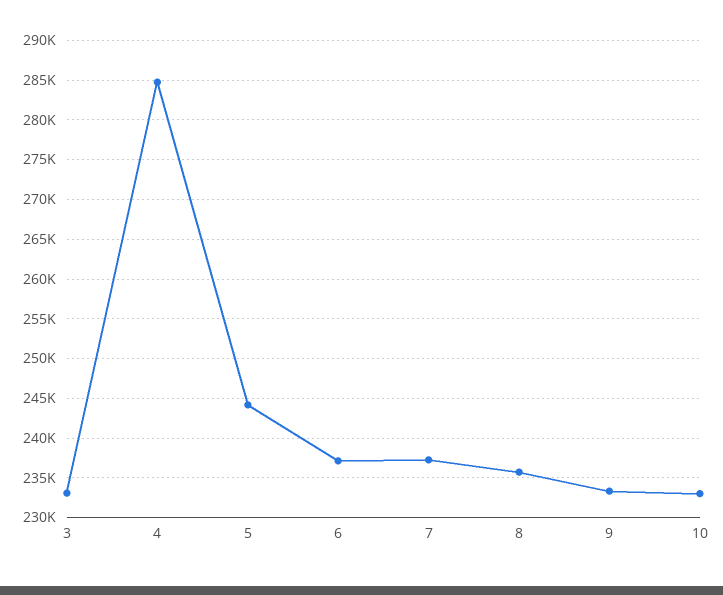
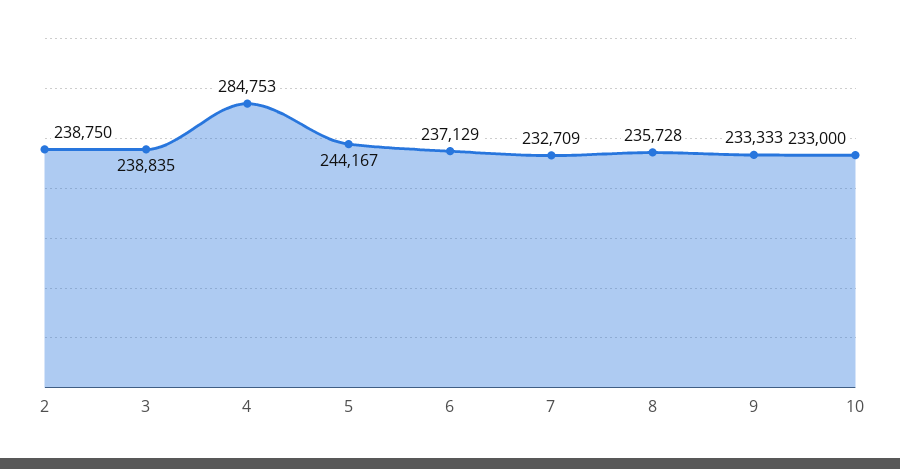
3: 233000 -> 238835
7: 237000 -> 232709
2: none -> 238750

